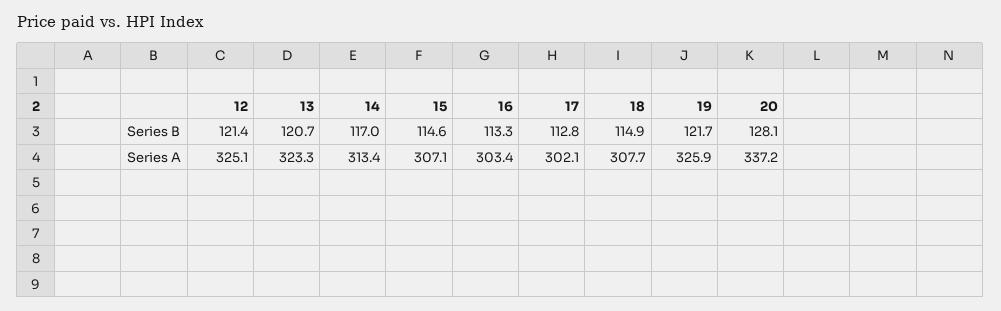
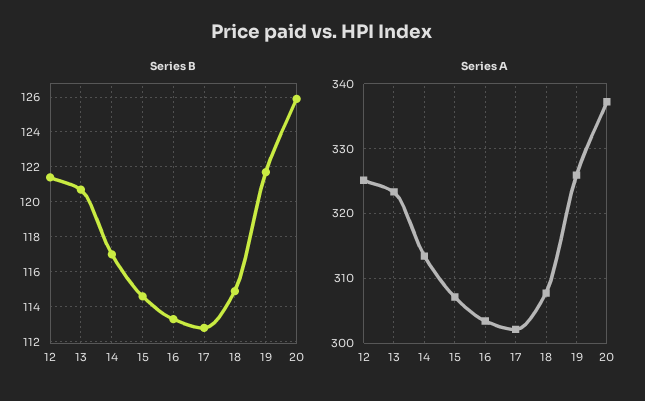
Series B, 20: 128.1 -> 126

